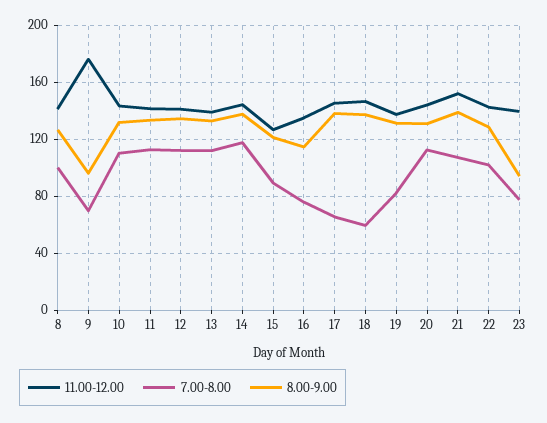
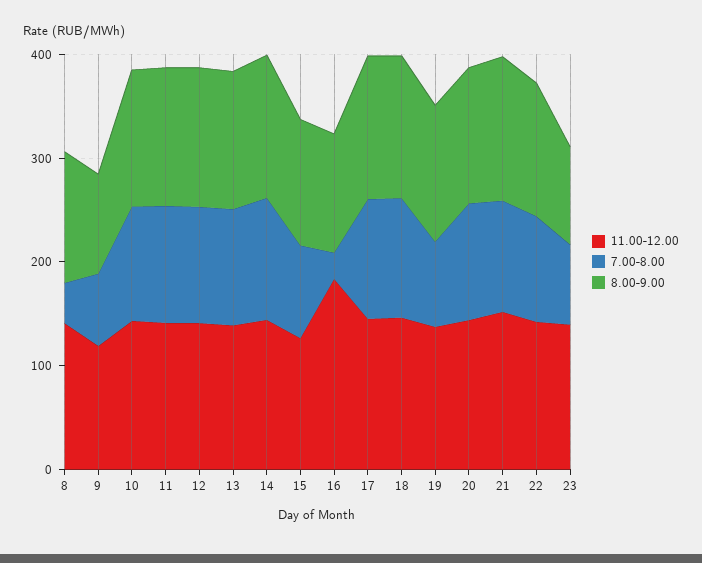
7.00-8.00, 8: 100 -> 40
11.00-12.00, 9: 175 -> 120
11.00-12.00, 16: 135 -> 180
7.00-8.00, 16: 75 -> 20
7.00-8.00, 17: 65 -> 120
7.00-8.00, 18: 60 -> 120

